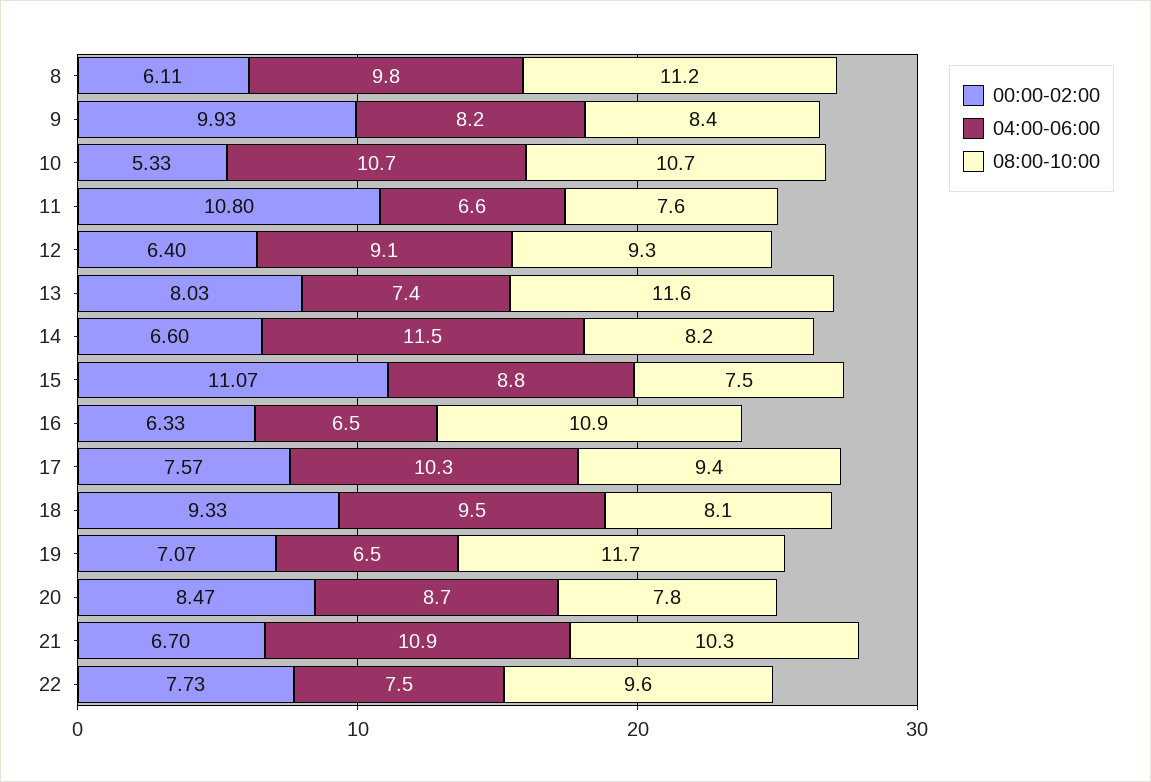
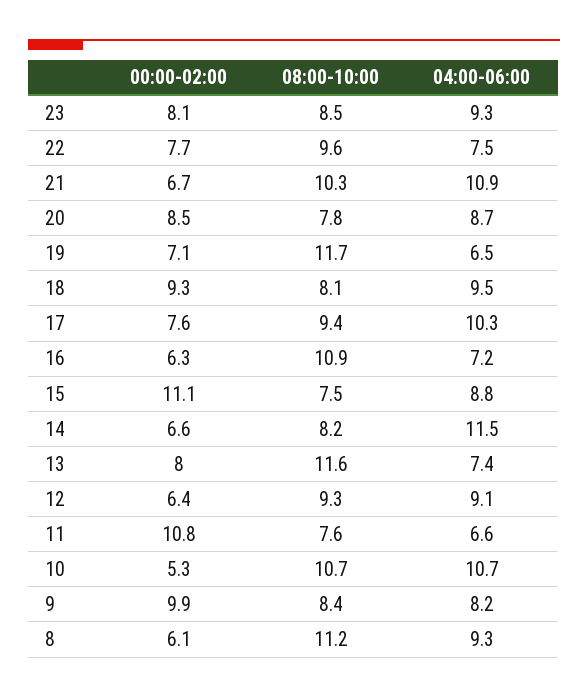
04:00-06:00, 8: 9.8 -> 9.3
04:00-06:00, 16: 6.5 -> 7.2
00:00-02:00, 23: none -> 8.1
08:00-10:00, 23: none -> 8.5
04:00-06:00, 23: none -> 9.3

